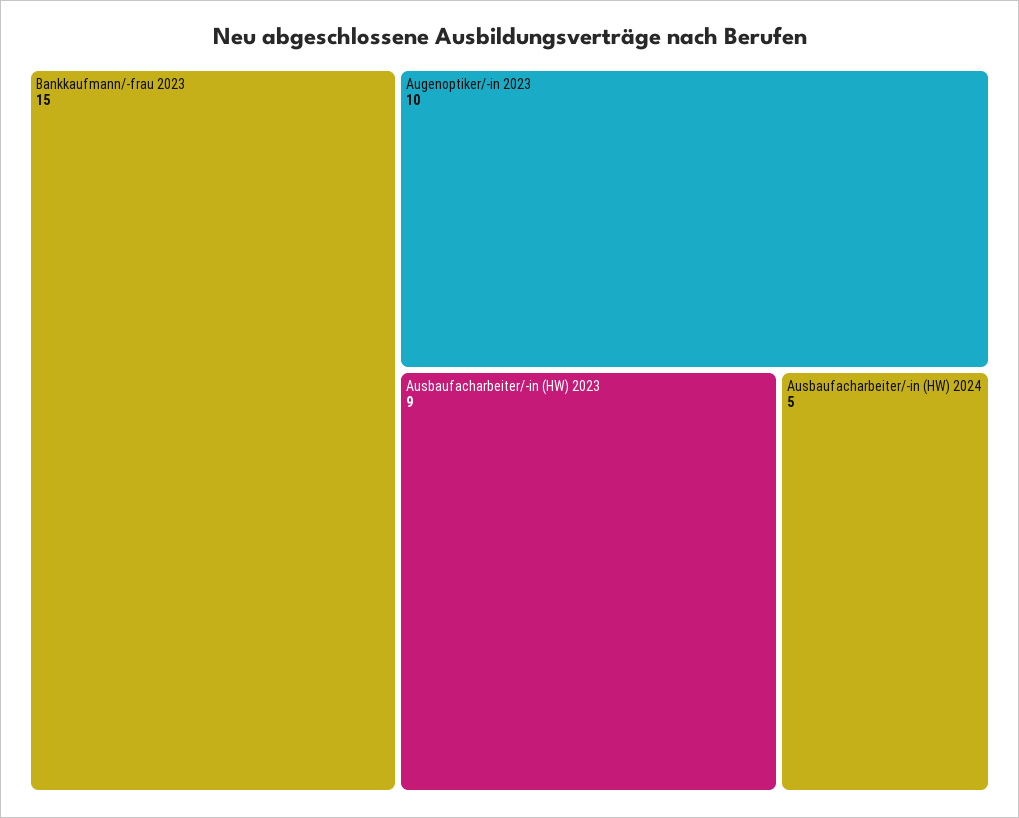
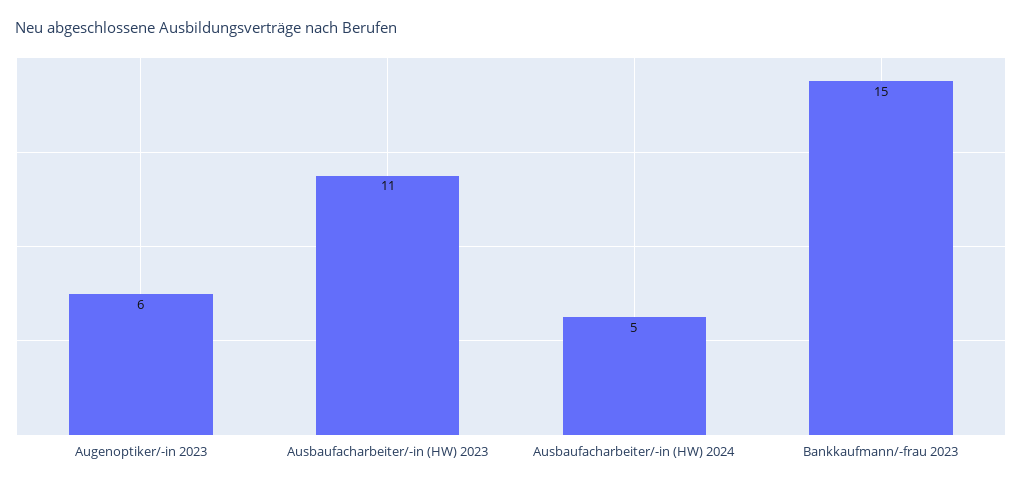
Augenoptiker/-in 2023: 10 -> 6
Ausbaufacharbeiter/-in (HW) 2023: 9 -> 11

